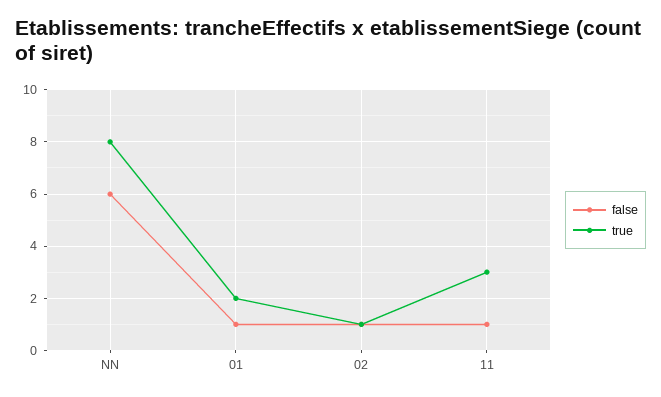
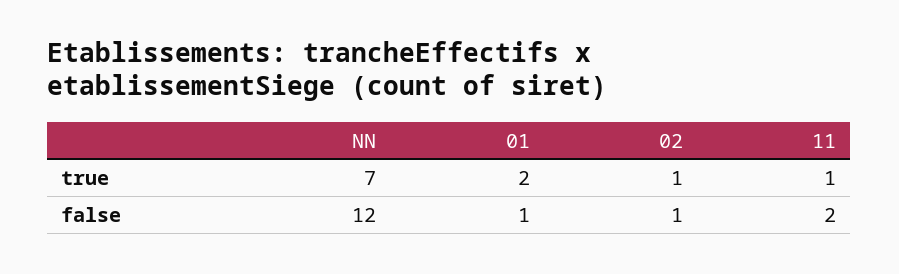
false, NN: 6 -> 12
true, NN: 8 -> 7
false, 11: 1 -> 2
true, 11: 3 -> 1

